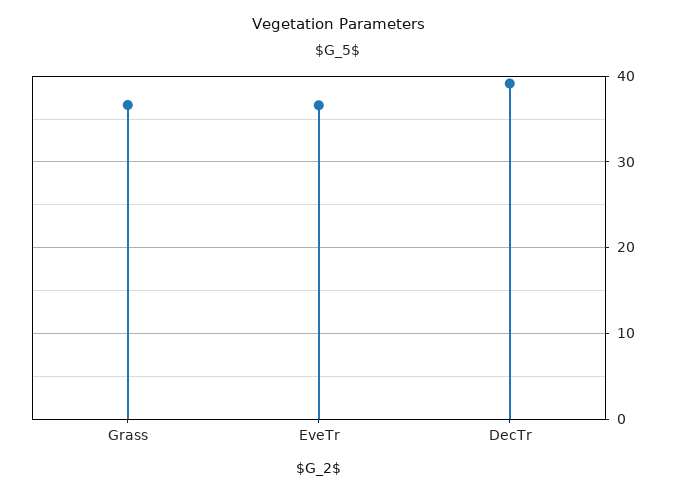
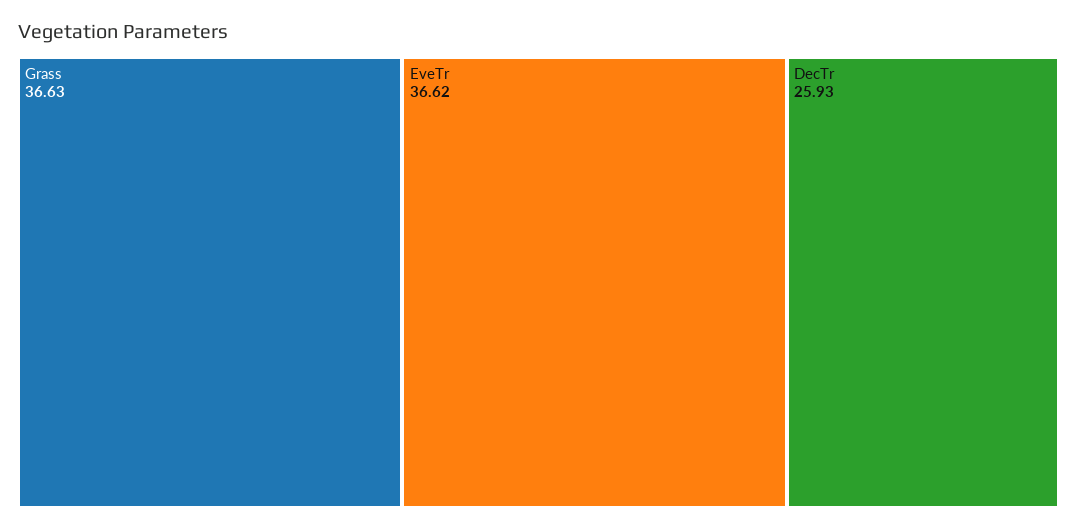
DecTr: 39 -> 25.93

